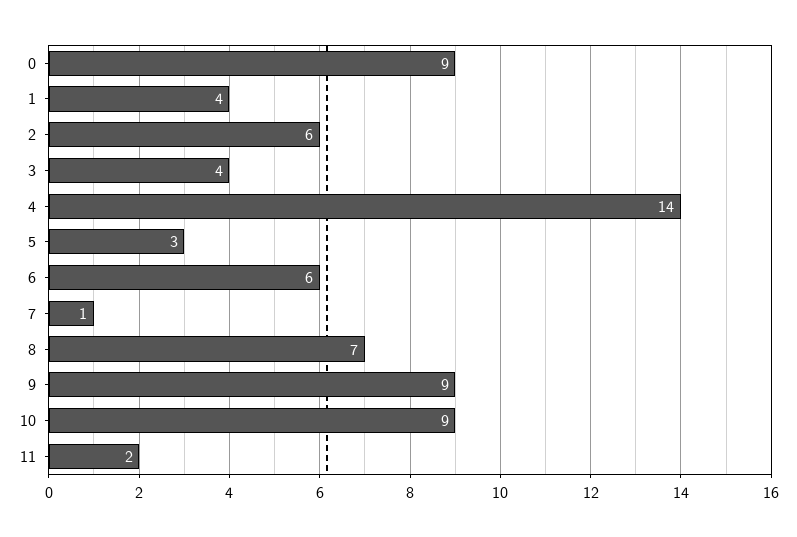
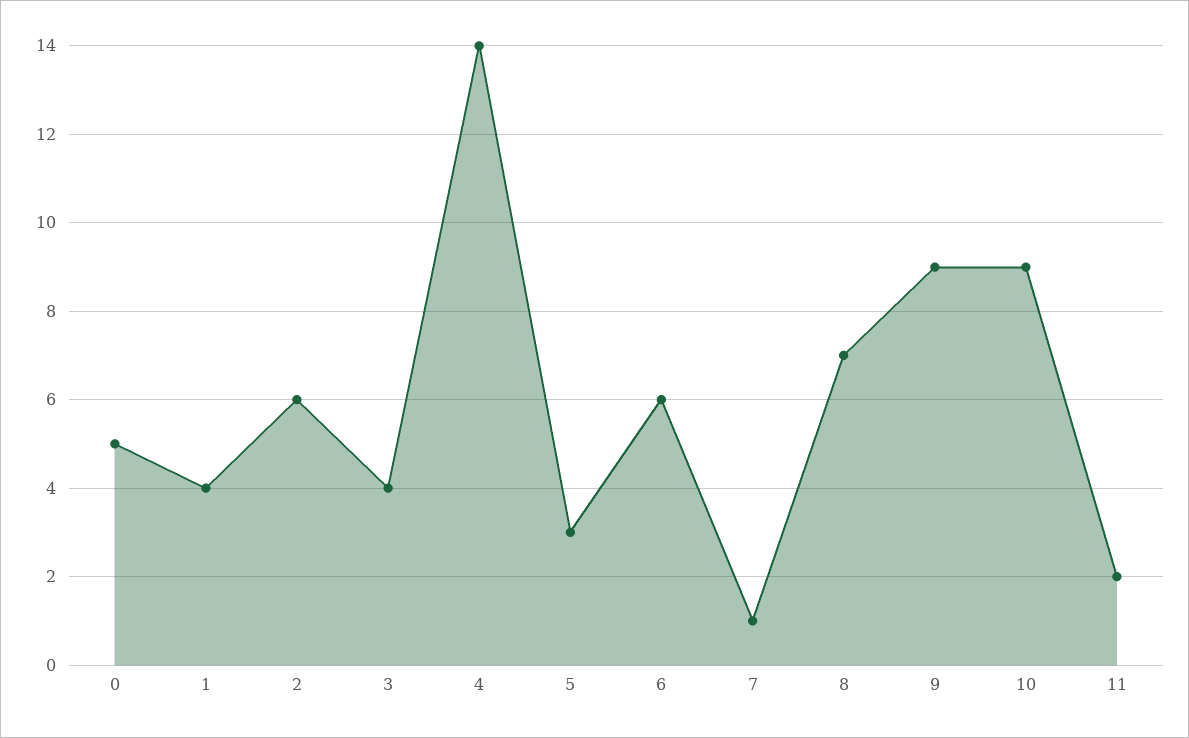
0: 9 -> 5

